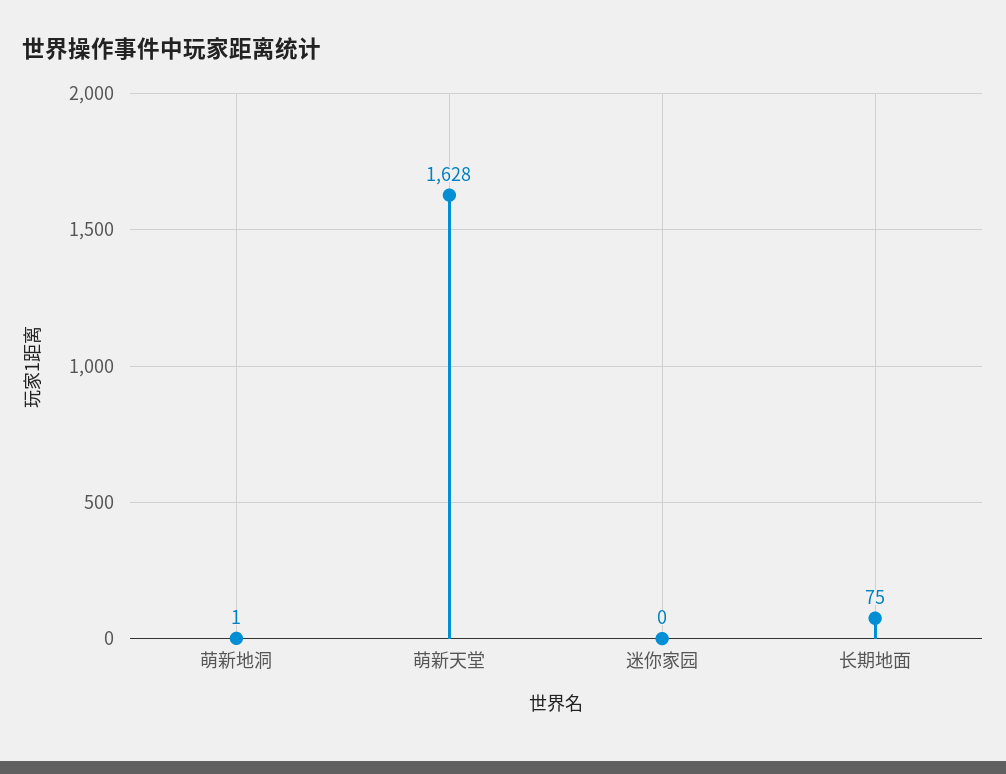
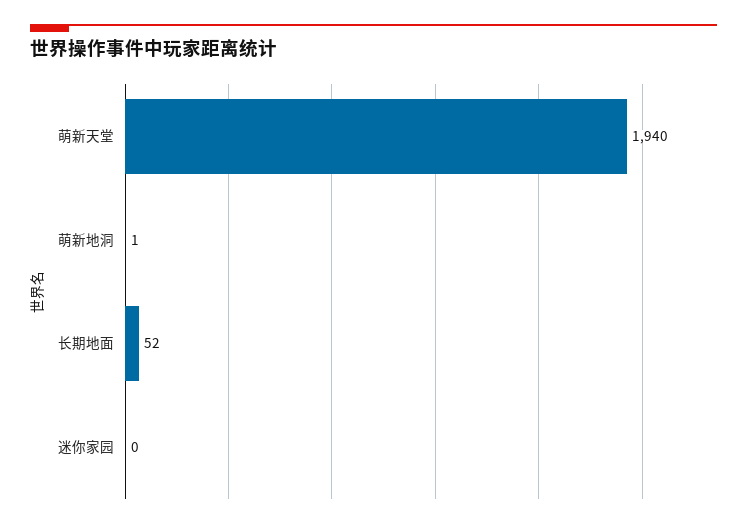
萌新天堂: 1628 -> 1940
长期地面: 75 -> 52

